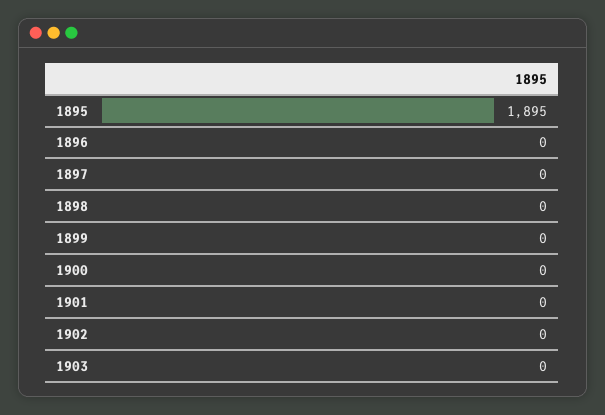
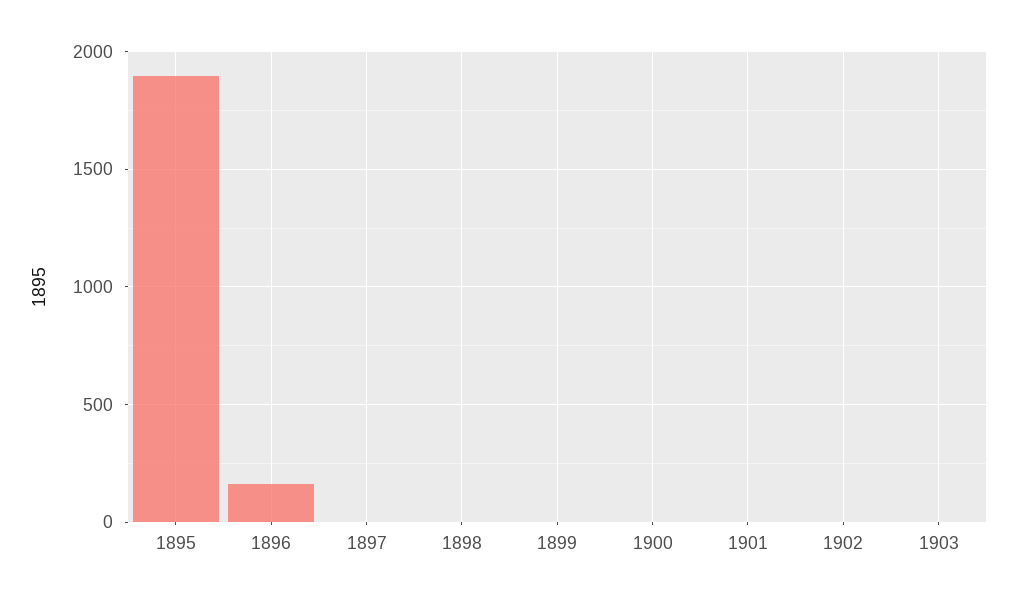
1896: 0 -> 150

